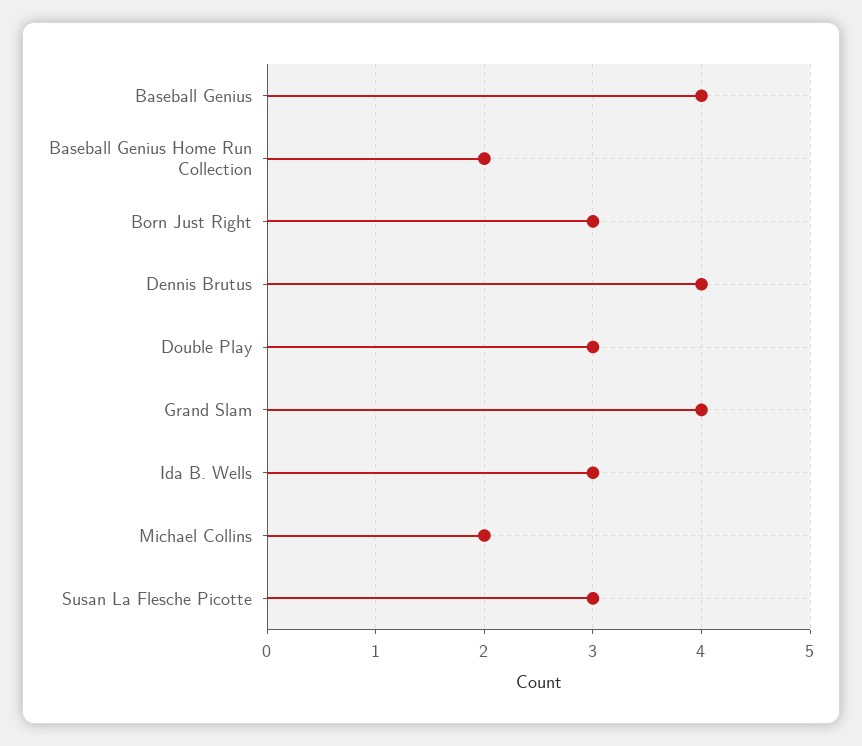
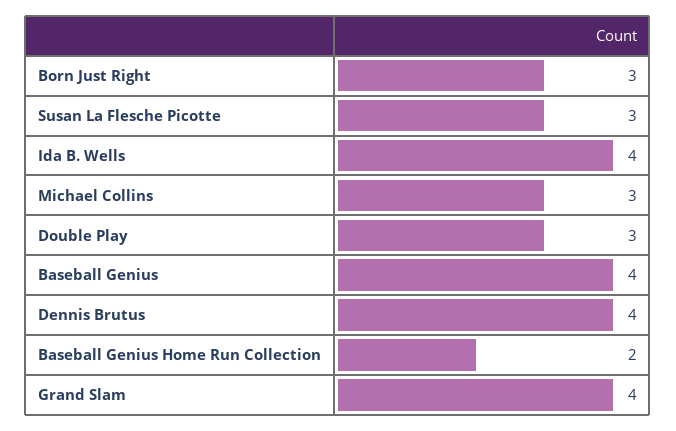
Ida B. Wells: 3 -> 4
Michael Collins: 2 -> 3

